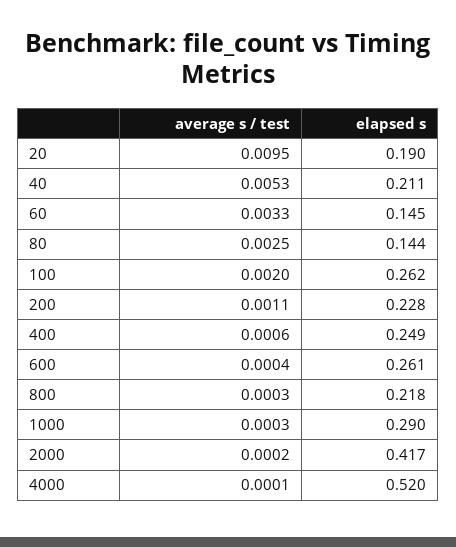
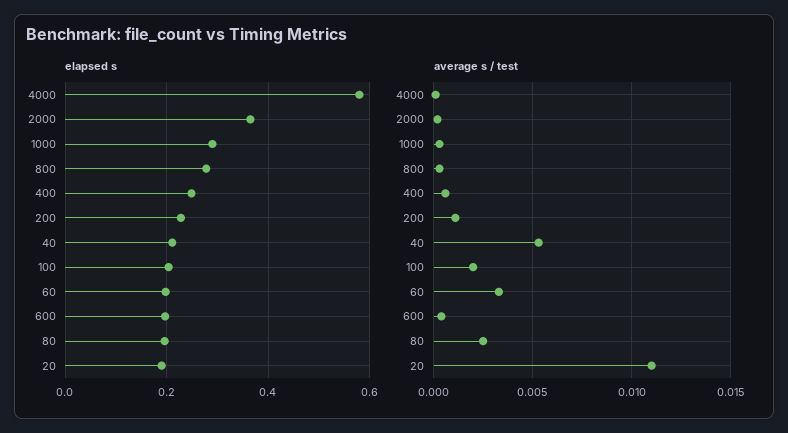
average s / test, 20: 0.0095 -> 0.011
elapsed s, 60: 0.145 -> 0.2
elapsed s, 80: 0.144 -> 0.2
elapsed s, 100: 0.262 -> 0.2
elapsed s, 600: 0.261 -> 0.2
elapsed s, 800: 0.218 -> 0.28
elapsed s, 2000: 0.417 -> 0.36
elapsed s, 4000: 0.52 -> 0.58

